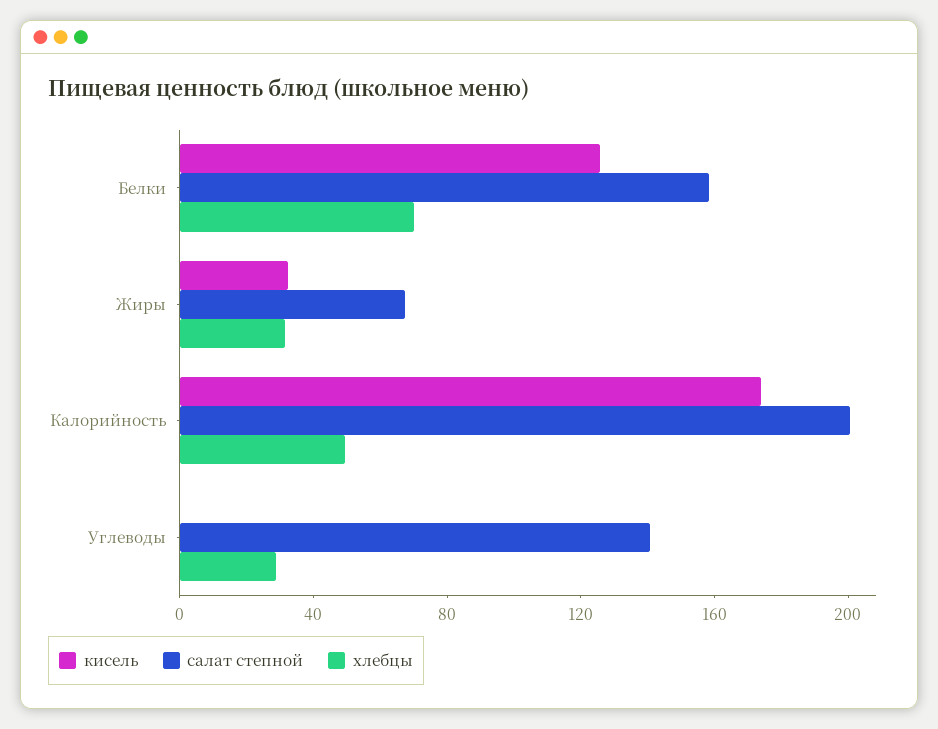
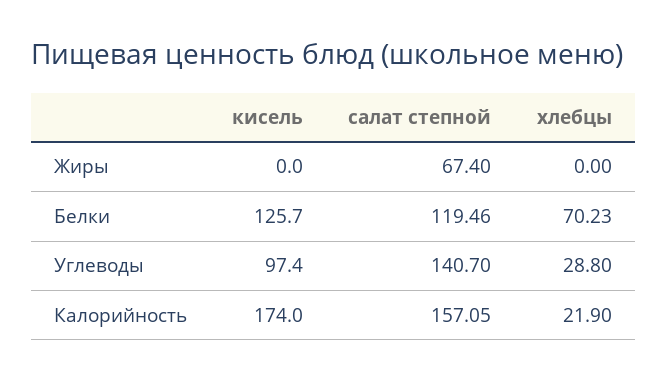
салат степной, Белки: 160 -> 119.46
кисель, Жиры: 30 -> 0
хлебцы, Жиры: 30 -> 0
салат степной, Калорийность: 200 -> 157.05
хлебцы, Калорийность: 50 -> 21.9
кисель, Углеводы: 0 -> 97.4

